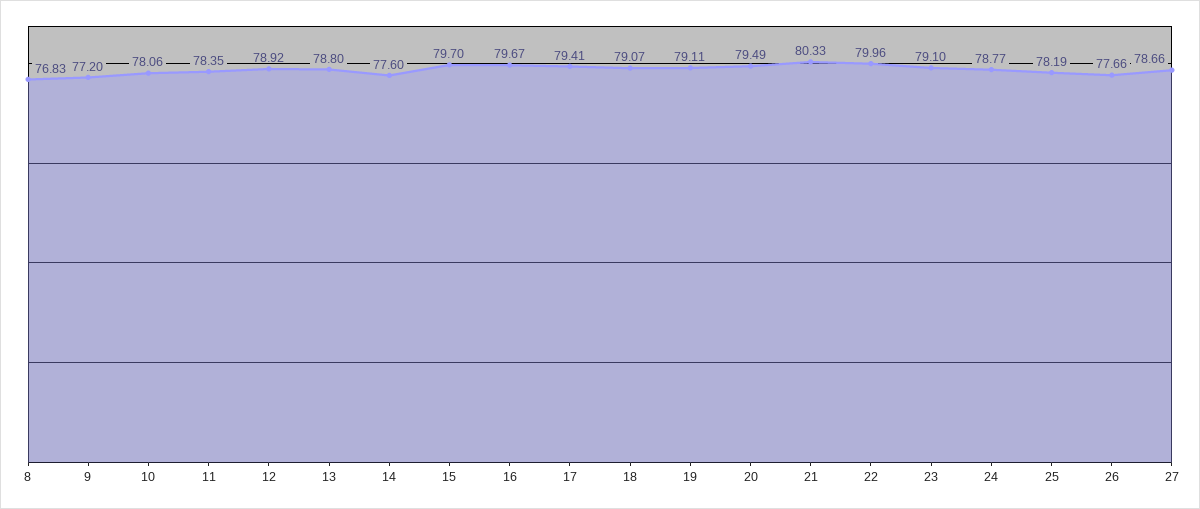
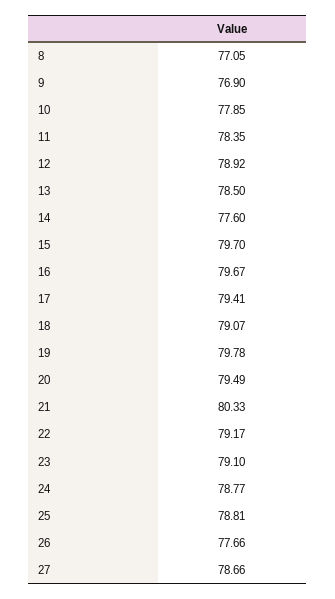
8: 76.83 -> 77.05
9: 77.2 -> 76.9
10: 78.06 -> 77.85
13: 78.8 -> 78.5
19: 79.11 -> 79.78
22: 79.96 -> 79.17
25: 78.19 -> 78.81

